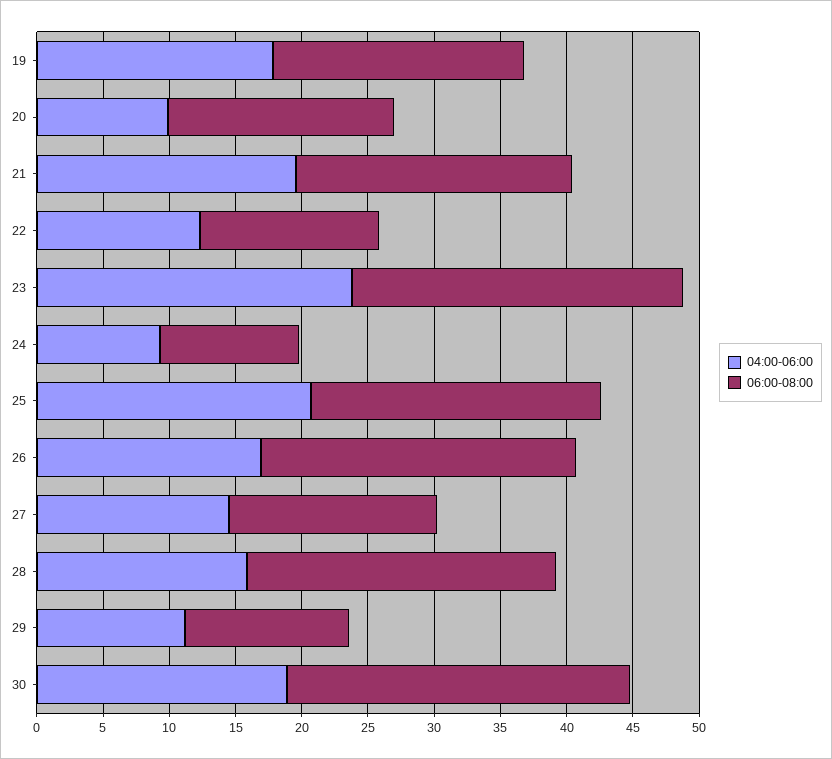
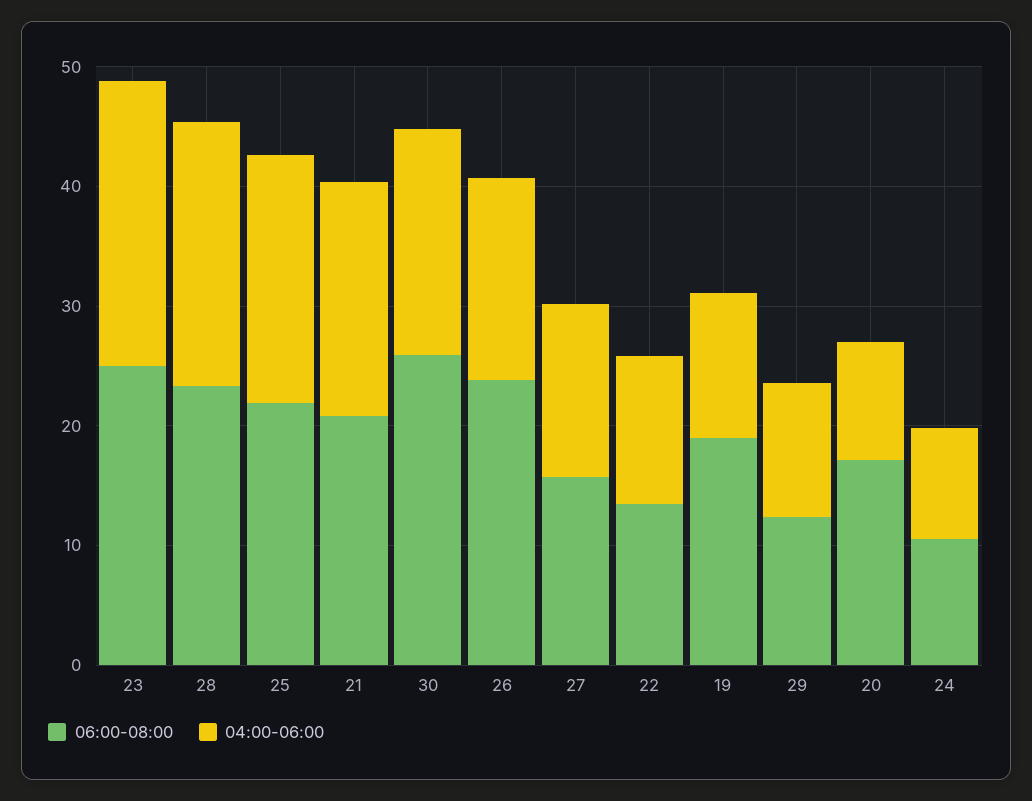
04:00-06:00, 19: 18 -> 12
04:00-06:00, 28: 16 -> 22

